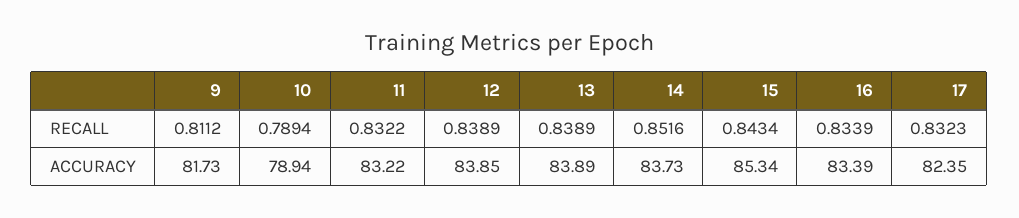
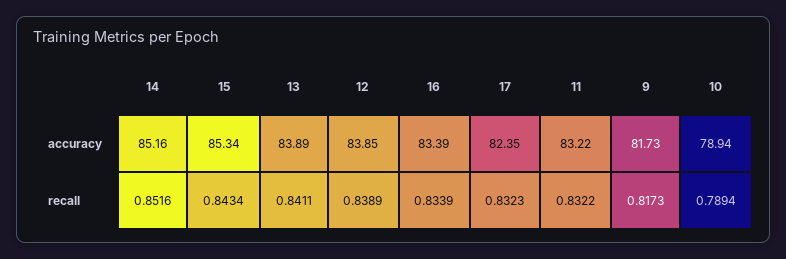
9, RECALL: 0.8112 -> 0.8173
13, RECALL: 0.8389 -> 0.8411
14, ACCURACY: 83.73 -> 85.16

